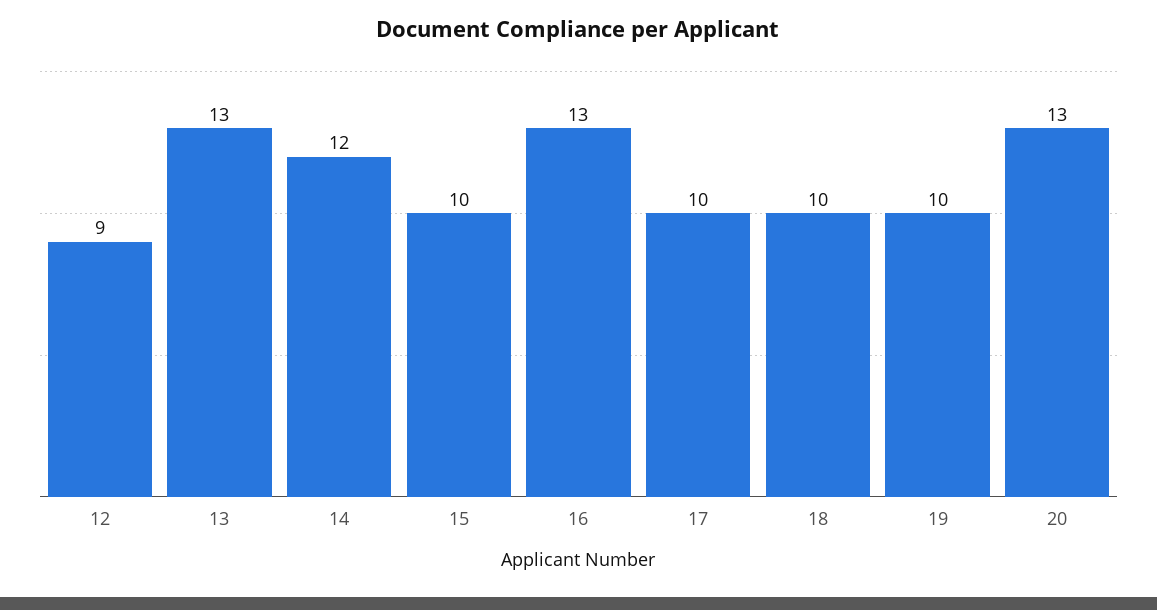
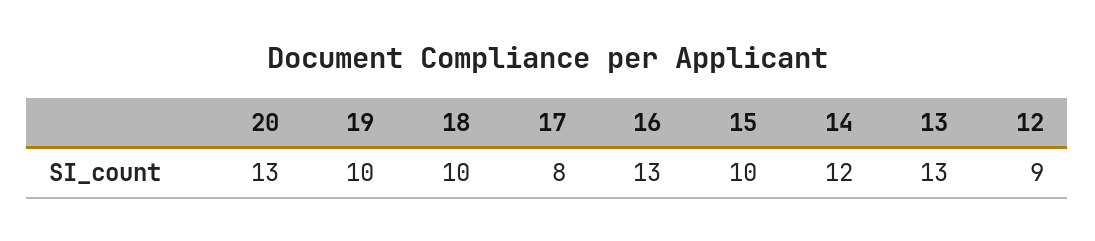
17: 10 -> 8

